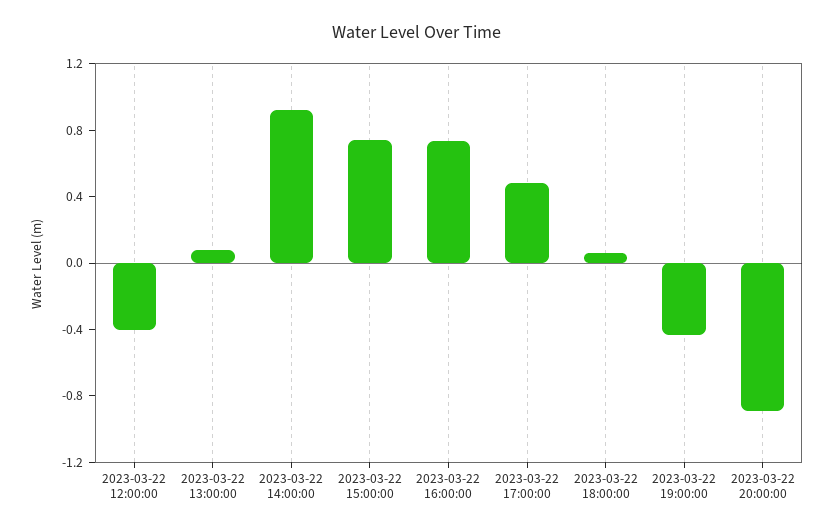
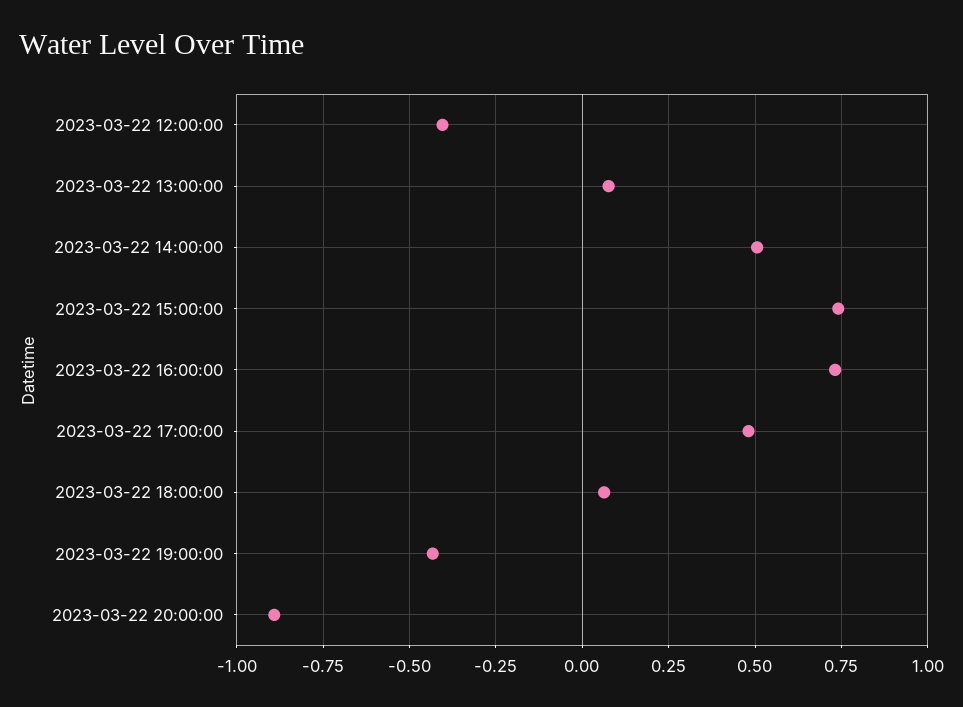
2023-03-22 14:00:00: 0.9 -> 0.5

